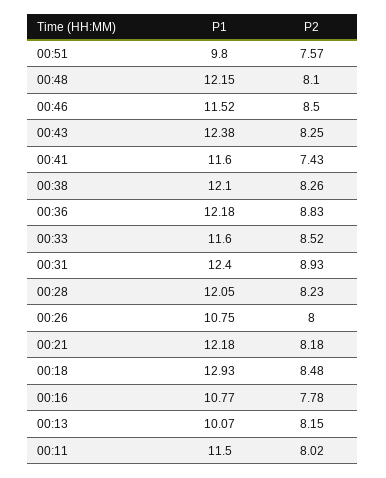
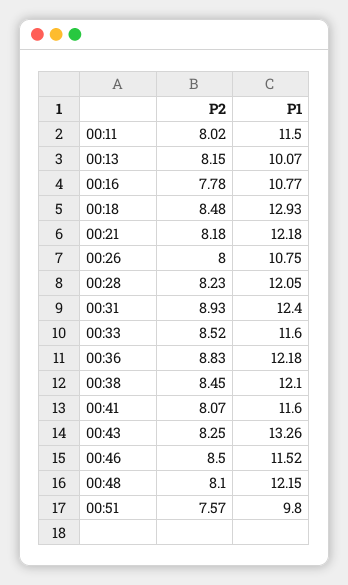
P1, 00:43: 12.38 -> 13.26
P2, 00:41: 7.43 -> 8.07
P2, 00:38: 8.26 -> 8.45

